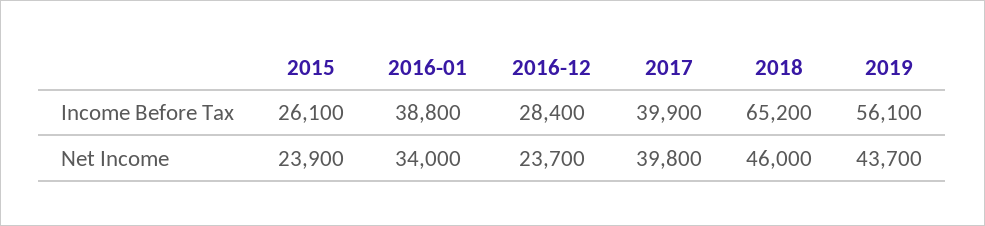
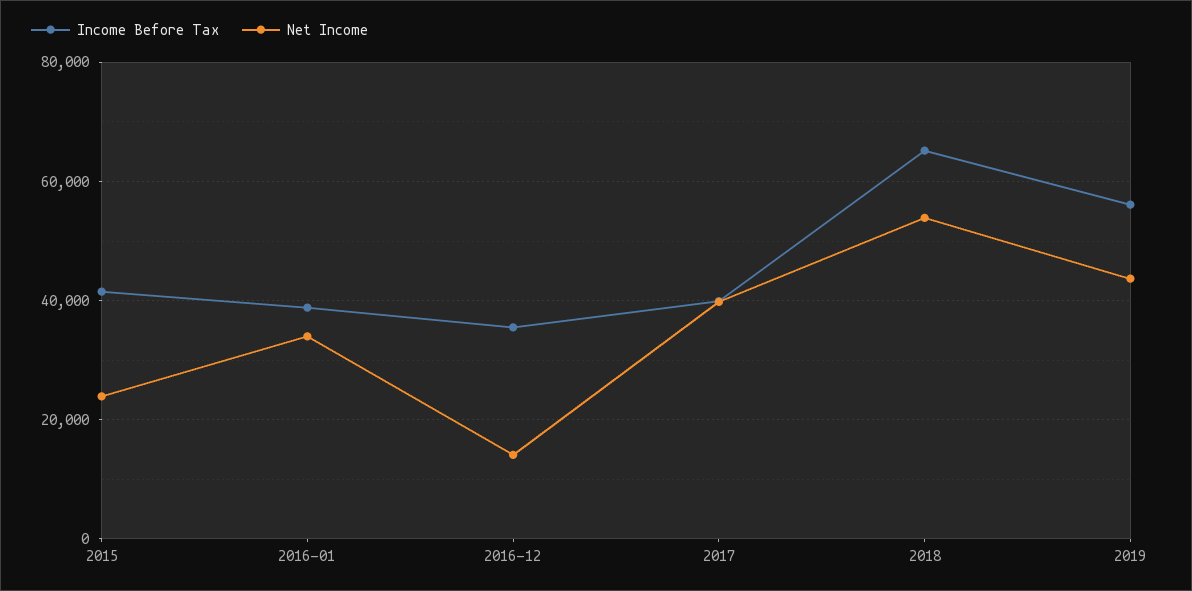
Income Before Tax, 2015: 26100 -> 42000
Income Before Tax, 2016-12: 28400 -> 36000
Net Income, 2016-12: 23700 -> 14000
Net Income, 2018: 46000 -> 54000

